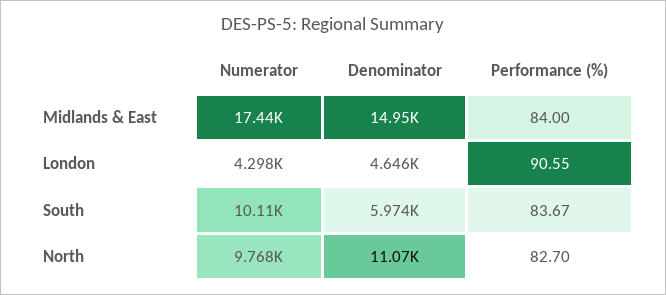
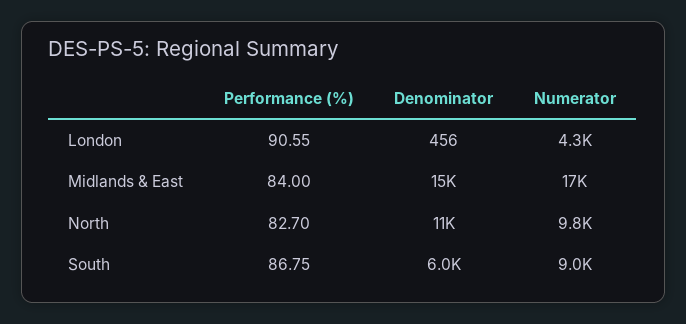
Denominator, London: 4646 -> 456
Numerator, South: 10110 -> 9000
Performance (%), South: 83.67 -> 86.75

